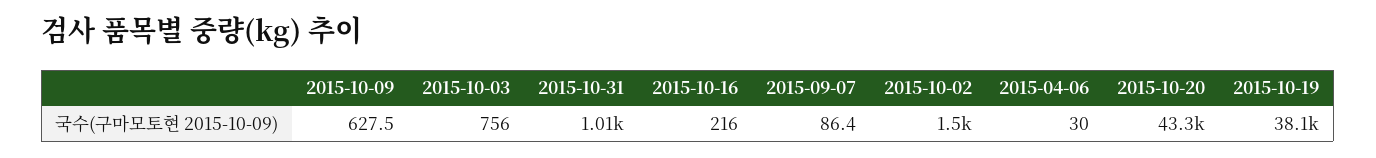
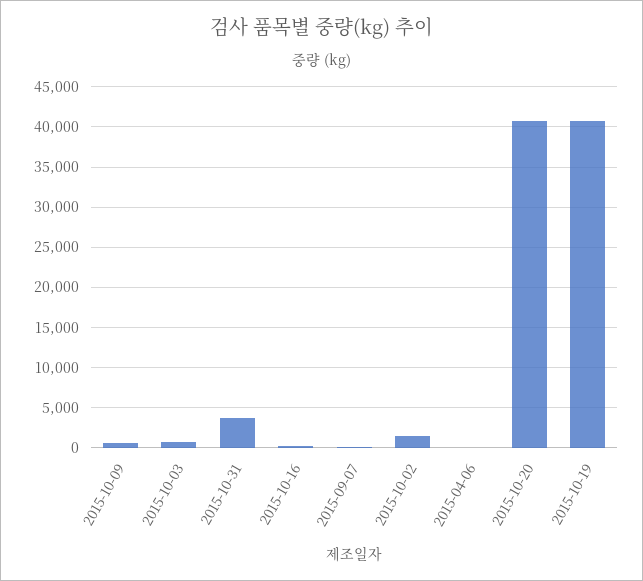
2015-10-31: 1010 -> 4000
2015-10-20: 43300 -> 41000
2015-10-19: 38100 -> 41000

